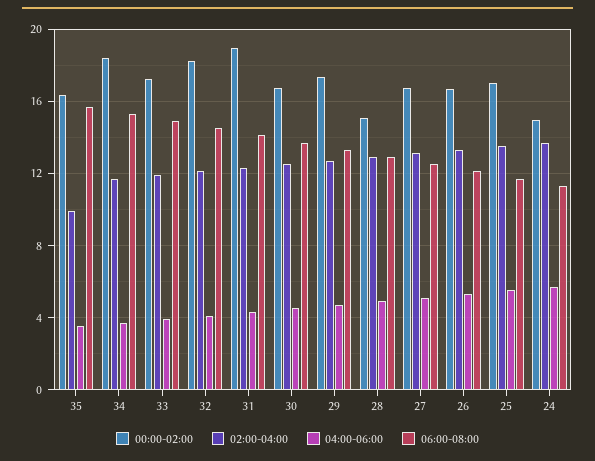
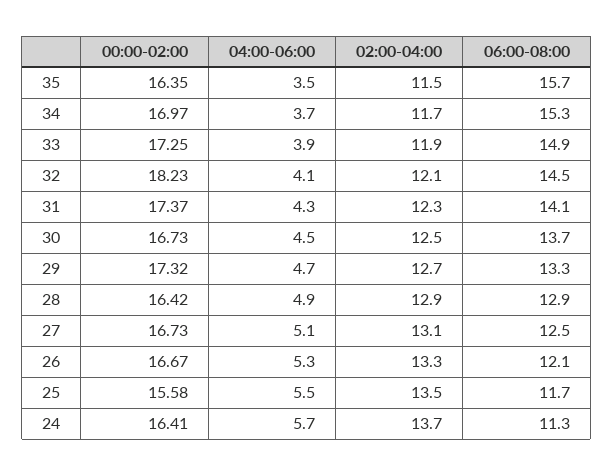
02:00-04:00, 35: 10 -> 11.5
00:00-02:00, 34: 18.5 -> 16.97
00:00-02:00, 31: 19 -> 17.37
00:00-02:00, 28: 15 -> 16.42
00:00-02:00, 25: 17 -> 15.58
00:00-02:00, 24: 15 -> 16.41

